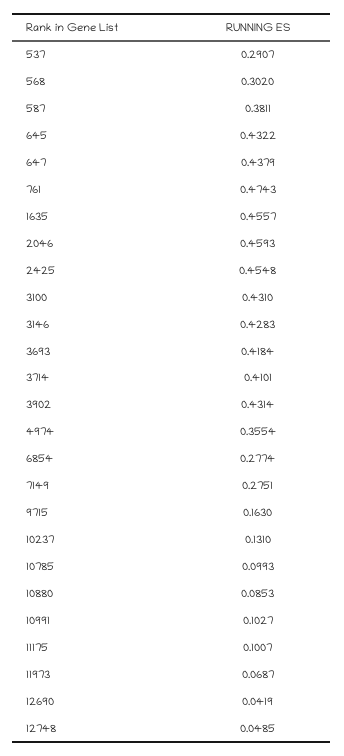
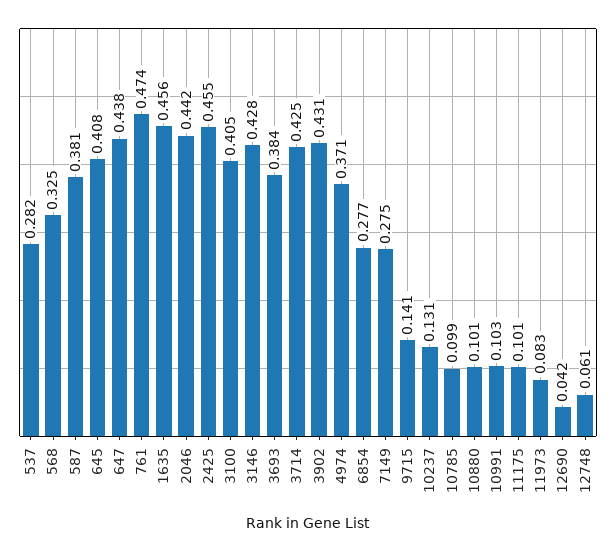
537: 0.2907 -> 0.282
568: 0.302 -> 0.325
645: 0.4322 -> 0.408
2046: 0.4593 -> 0.442
3100: 0.431 -> 0.405
3693: 0.4184 -> 0.384
3714: 0.4101 -> 0.425
4974: 0.3554 -> 0.371
9715: 0.163 -> 0.141
10880: 0.0853 -> 0.101
11973: 0.0687 -> 0.083
12748: 0.0485 -> 0.061

